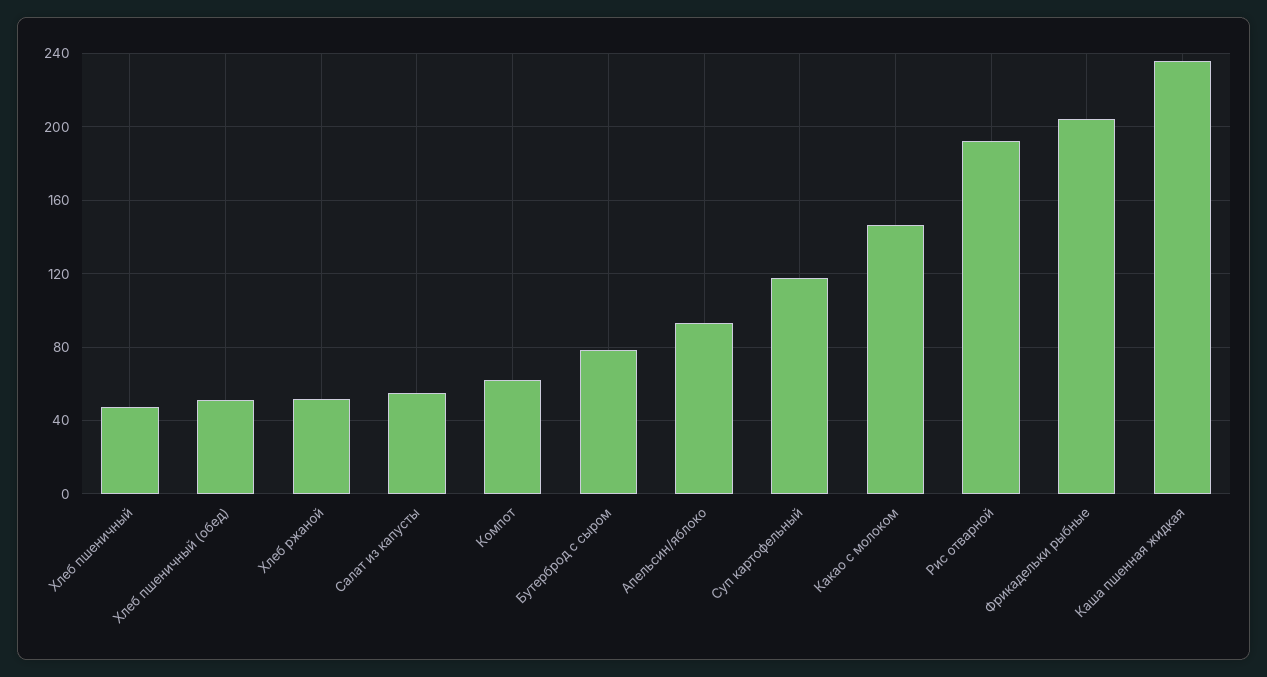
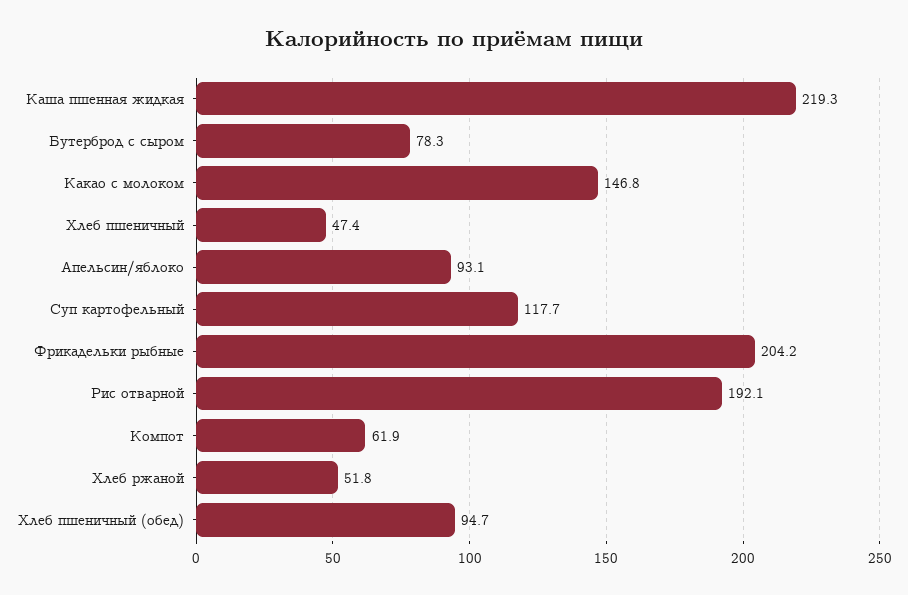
Хлеб пшеничный (обед): 50 -> 94.7
Салат из капусты: 55 -> none
Каша пшенная жидкая: 235 -> 219.3

